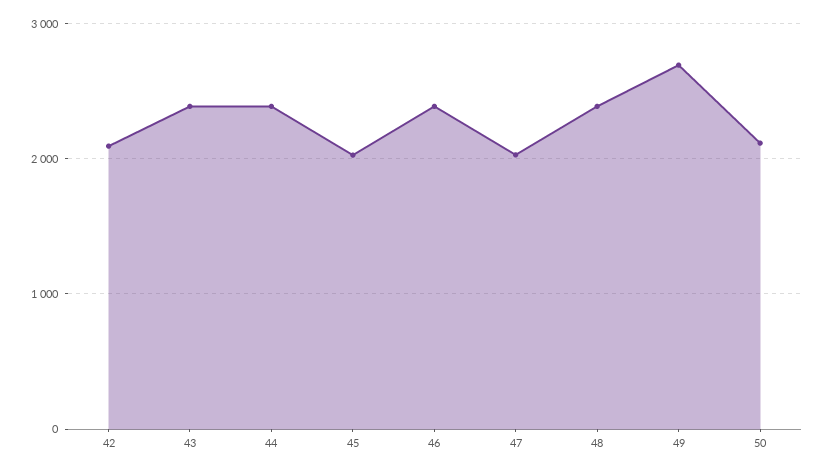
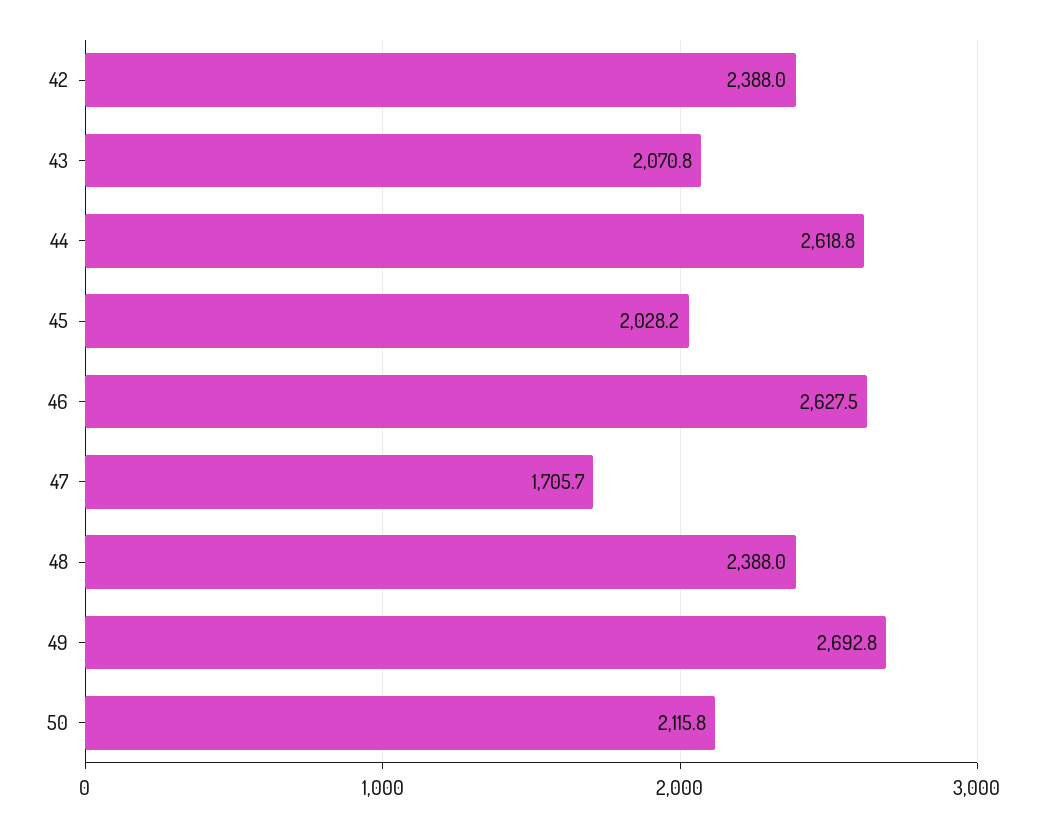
42: 2100 -> 2388
43: 2400 -> 2070.8
44: 2400 -> 2618.8
46: 2400 -> 2627.5
47: 2000 -> 1705.7

